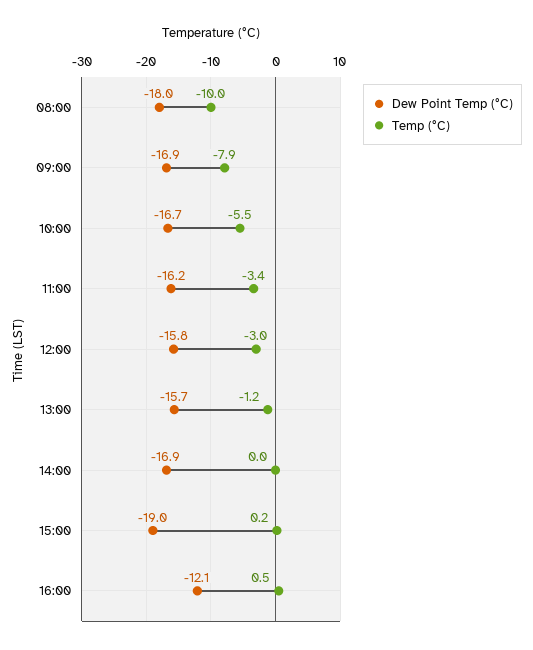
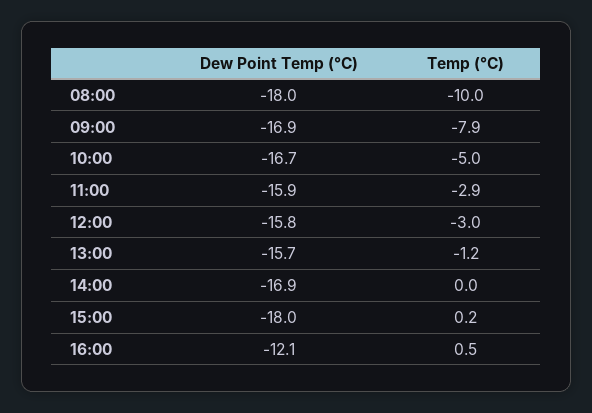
Temp (°C), 10:00: -5.5 -> -5
Dew Point Temp (°C), 11:00: -16.2 -> -15.9
Temp (°C), 11:00: -3.4 -> -2.9
Dew Point Temp (°C), 15:00: -19 -> -18

